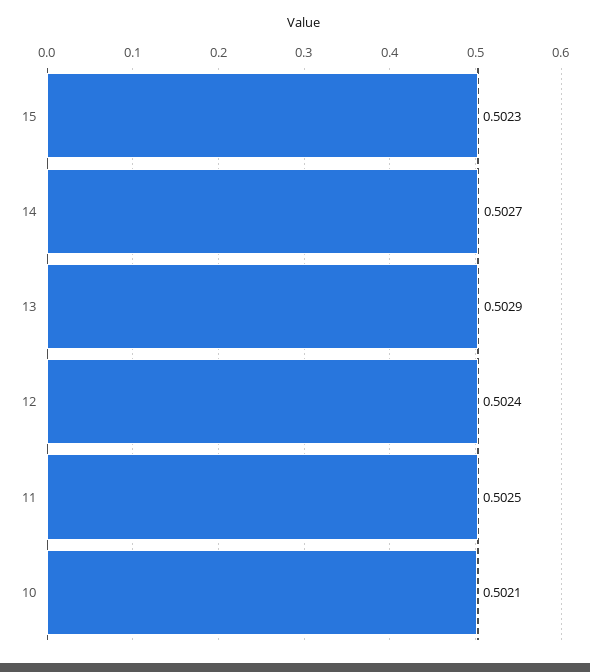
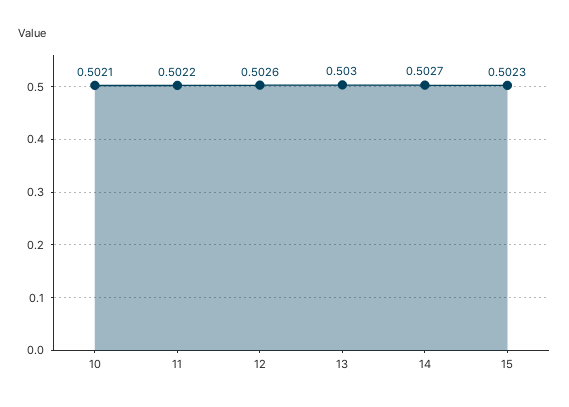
13: 0.5029 -> 0.503
12: 0.5024 -> 0.5026
11: 0.5025 -> 0.5022

